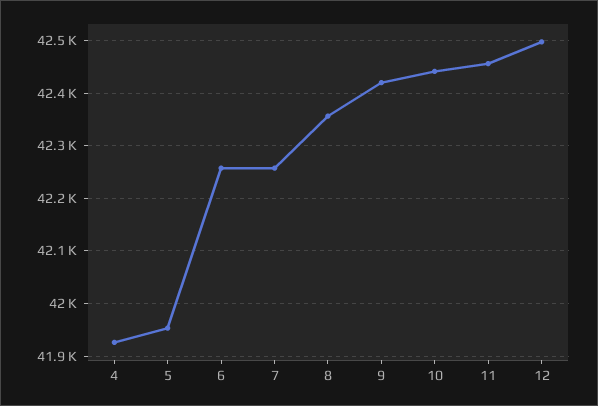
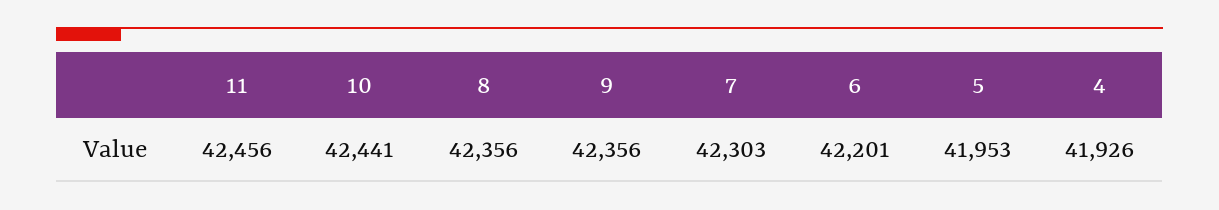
6: 42260 -> 42201
7: 42260 -> 42303
9: 42420 -> 42356
12: 42500 -> none

